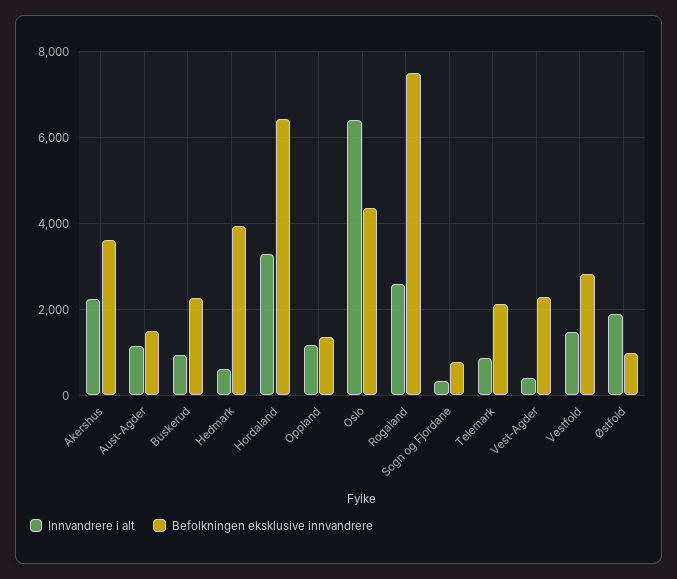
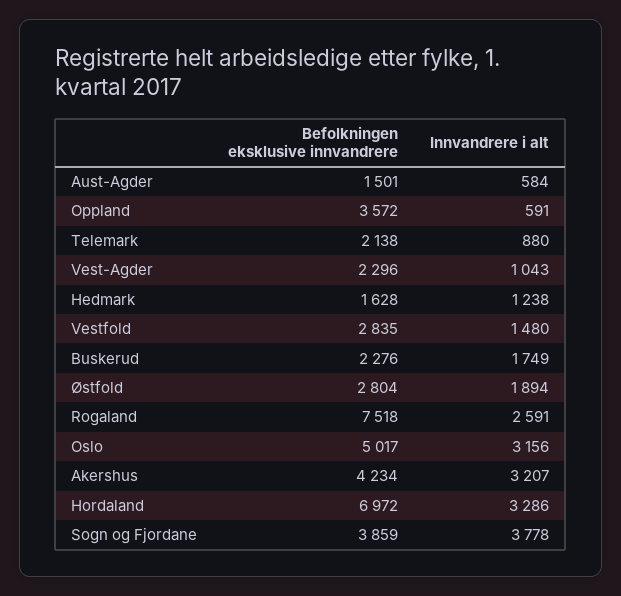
Innvandrere i alt, Akershus: 2200 -> 3207
Befolkningen eksklusive innvandrere, Akershus: 3600 -> 4234
Innvandrere i alt, Aust-Agder: 1200 -> 584
Innvandrere i alt, Buskerud: 1000 -> 1749
Innvandrere i alt, Hedmark: 600 -> 1238
Befolkningen eksklusive innvandrere, Hedmark: 4000 -> 1628
Befolkningen eksklusive innvandrere, Hordaland: 6400 -> 6972
Innvandrere i alt, Oppland: 1200 -> 591
Befolkningen eksklusive innvandrere, Oppland: 1400 -> 3572
Innvandrere i alt, Oslo: 6400 -> 3156
Befolkningen eksklusive innvandrere, Oslo: 4400 -> 5017
Innvandrere i alt, Sogn og Fjordane: 400 -> 3778
Befolkningen eksklusive innvandrere, Sogn og Fjordane: 800 -> 3859
Innvandrere i alt, Vest-Agder: 400 -> 1043
Befolkningen eksklusive innvandrere, Østfold: 1000 -> 2804

